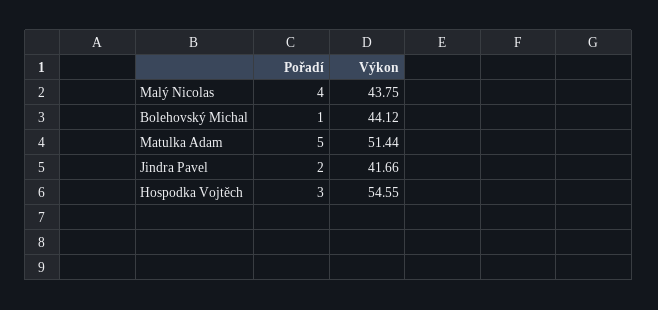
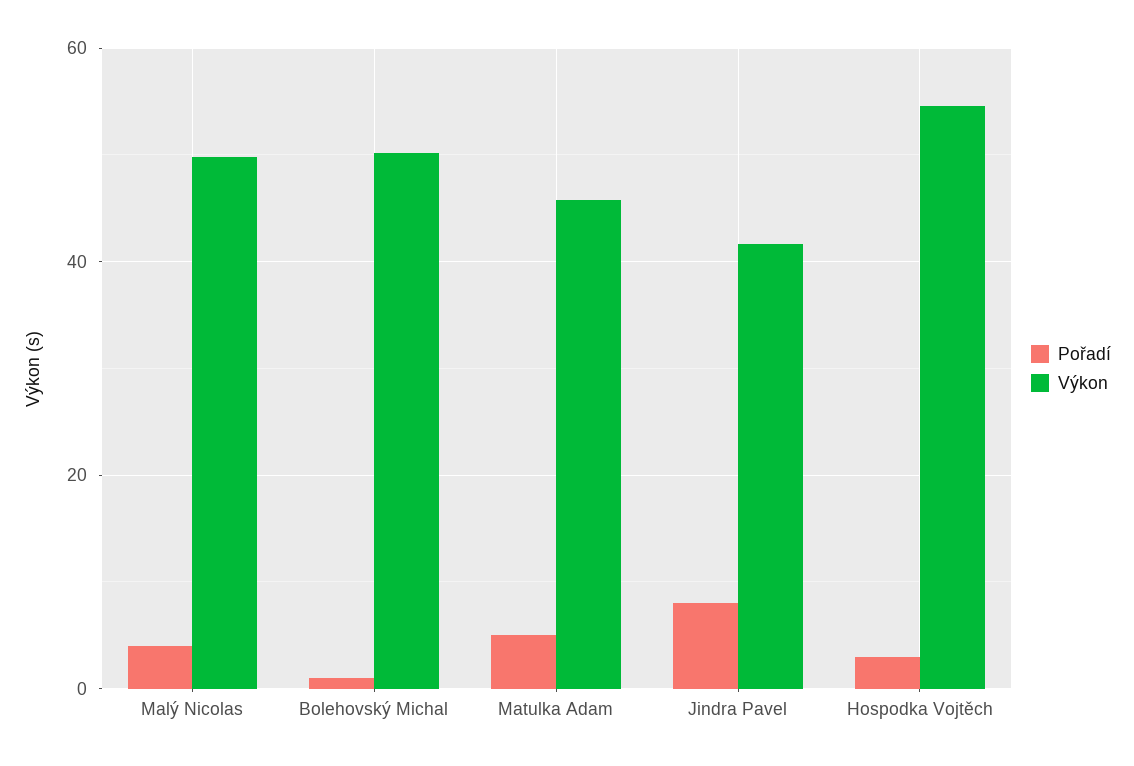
Výkon, Malý Nicolas: 43.75 -> 50
Výkon, Bolehovský Michal: 44.12 -> 50
Výkon, Matulka Adam: 51.44 -> 46
Pořadí, Jindra Pavel: 2 -> 8

